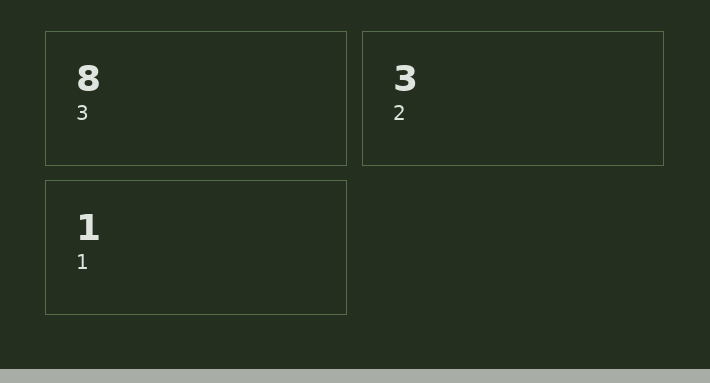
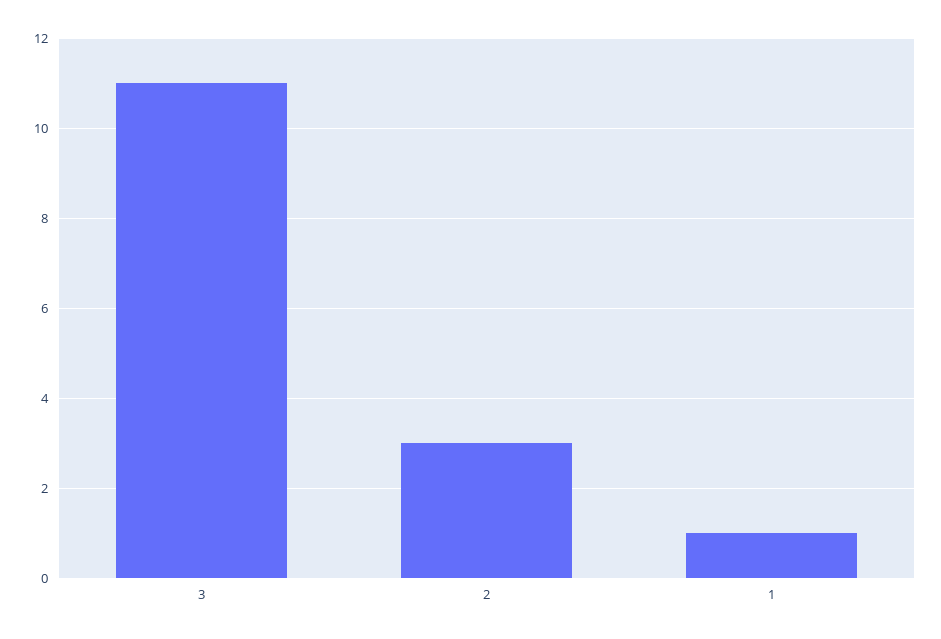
3: 8 -> 11

